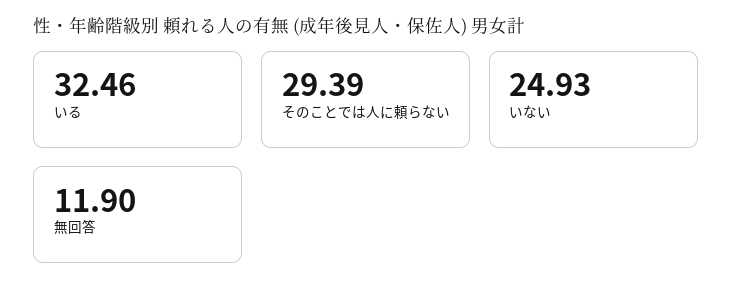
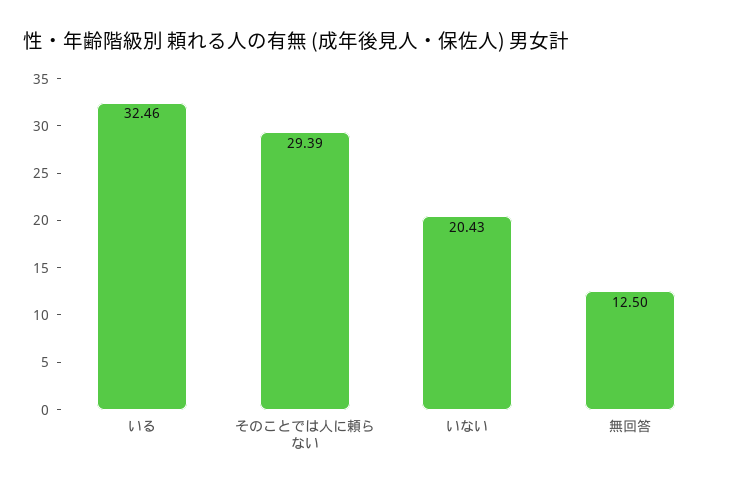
いない: 24.93 -> 20.43
無回答: 11.9 -> 12.5

